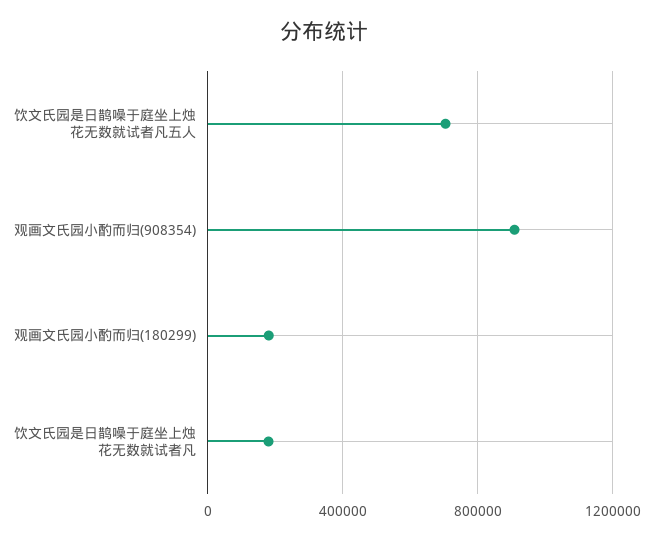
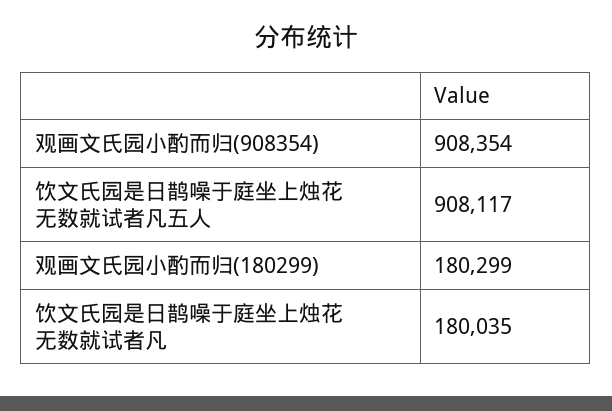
饮文氏园是日鹊噪于庭坐上烛花无数就试者凡五人: 700000 -> 908117

